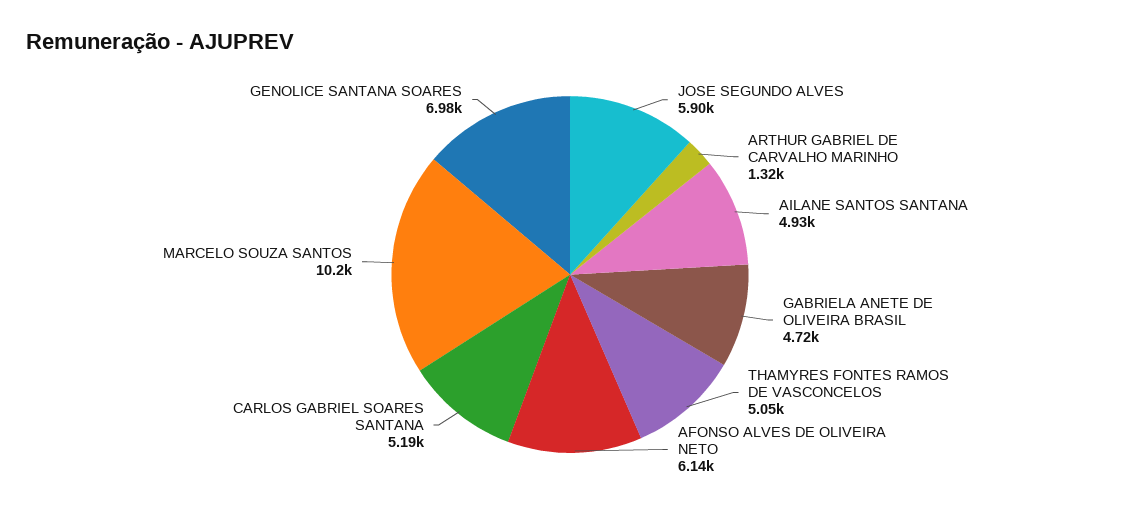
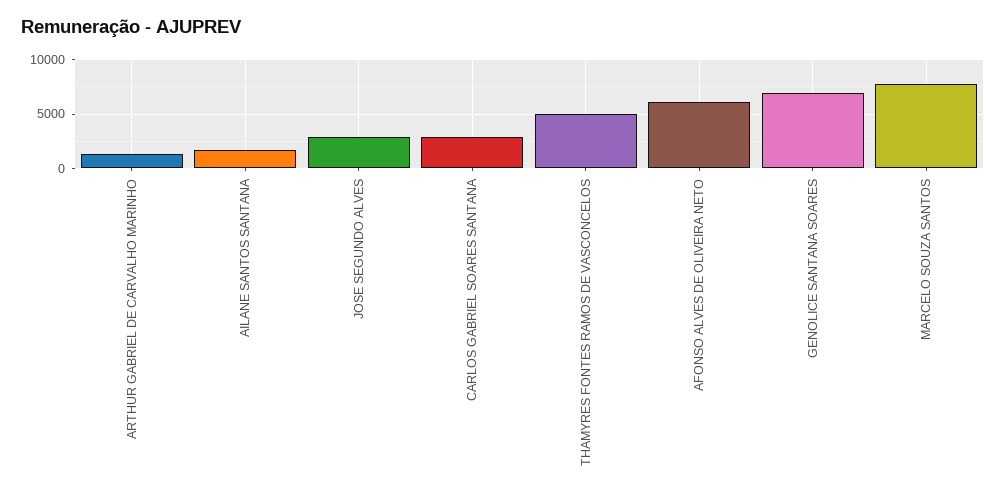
JOSE SEGUNDO ALVES: 5900 -> 3000
AILANE SANTOS SANTANA: 4930 -> 2000
GABRIELA ANETE DE OLIVEIRA BRASIL: 4720 -> none
CARLOS GABRIEL SOARES SANTANA: 5190 -> 3000
MARCELO SOUZA SANTOS: 10200 -> 8000

